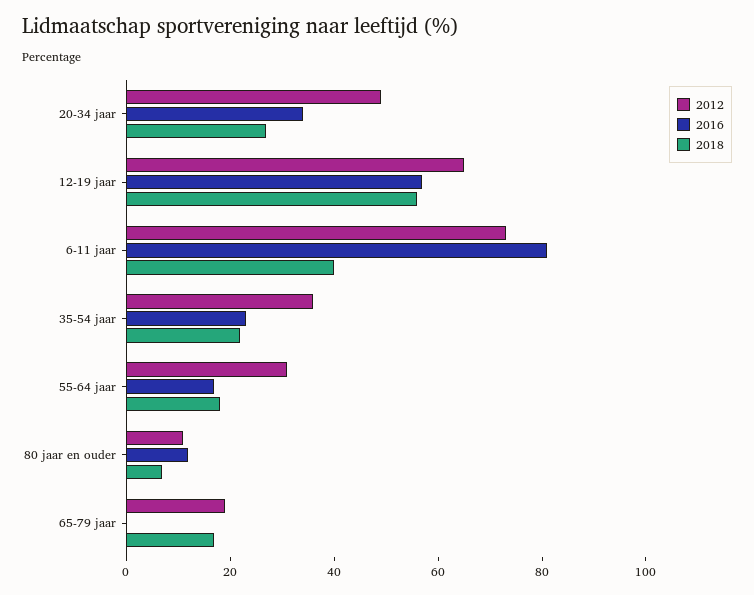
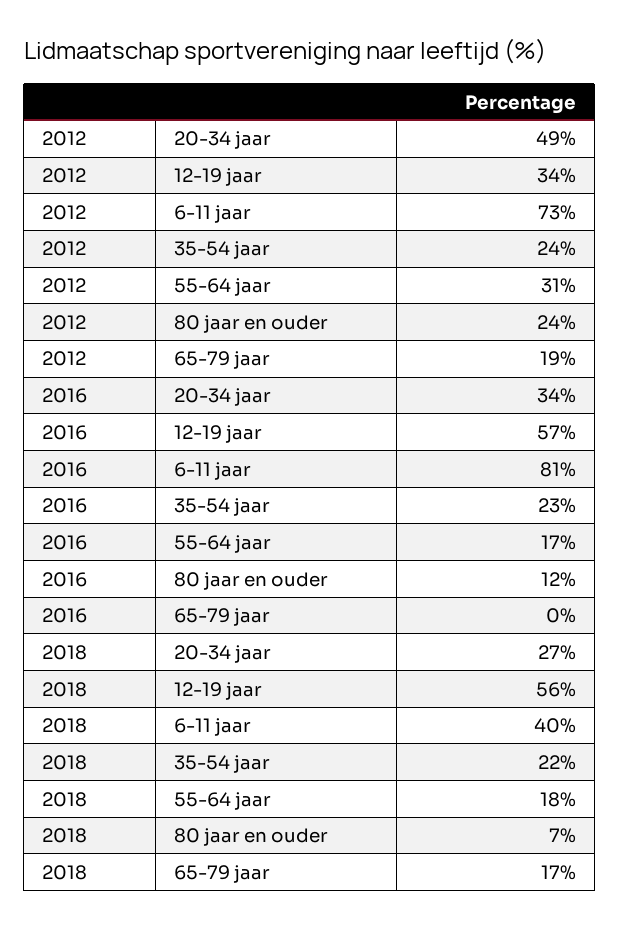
2012, 12-19 jaar: 65 -> 34
2012, 35-54 jaar: 35 -> 24
2012, 80 jaar en ouder: 10 -> 24

